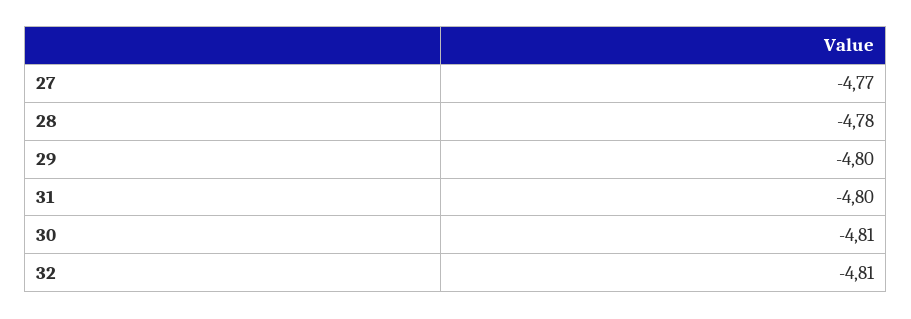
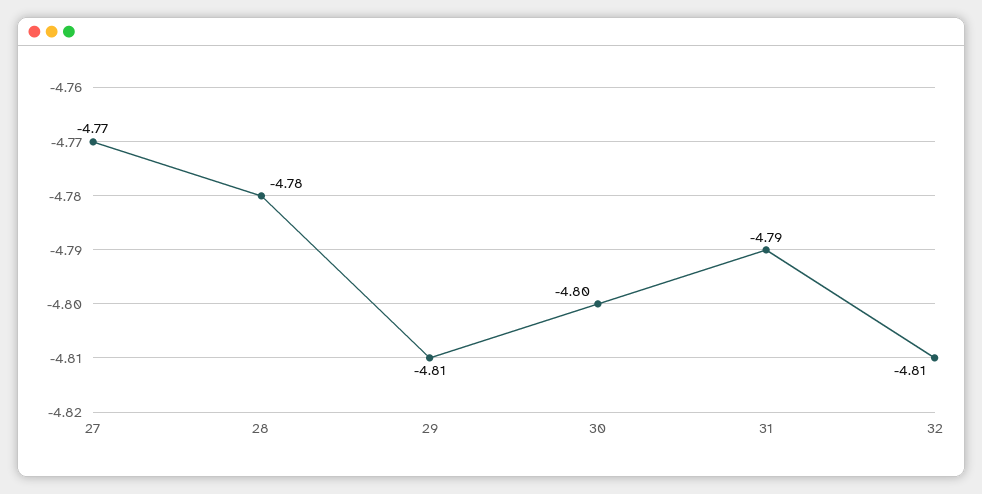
29: -4.8 -> -4.81
31: -4.8 -> -4.79
30: -4.81 -> -4.8

